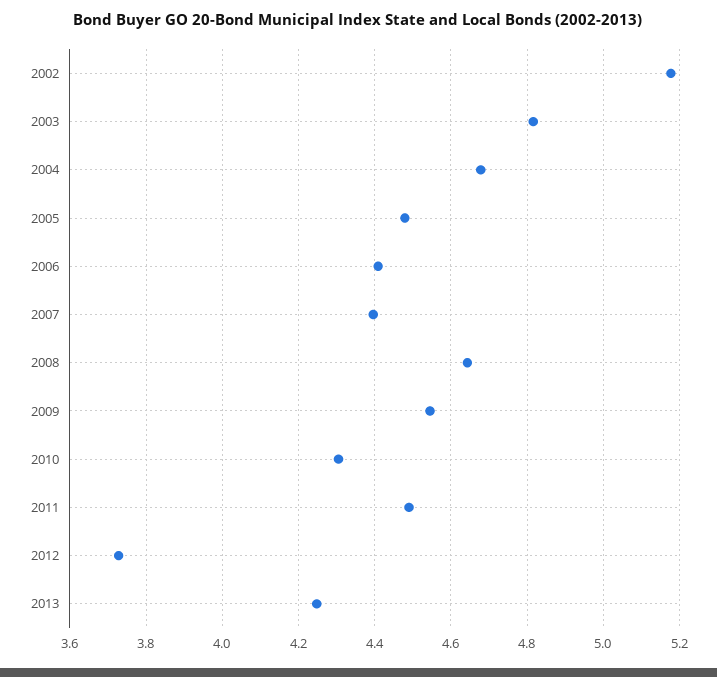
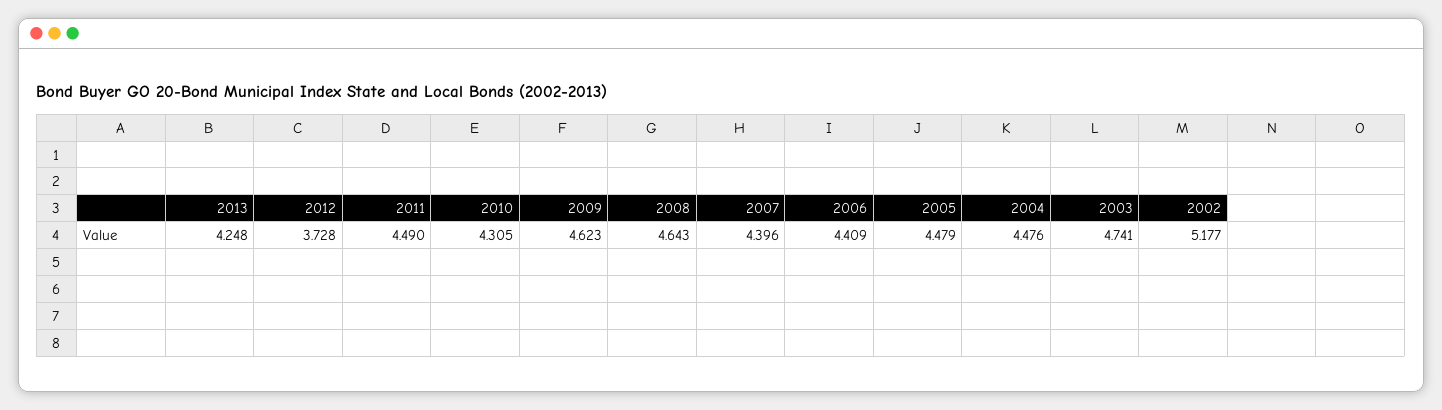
2003: 4.82 -> 4.741
2004: 4.68 -> 4.476
2009: 4.54 -> 4.623

